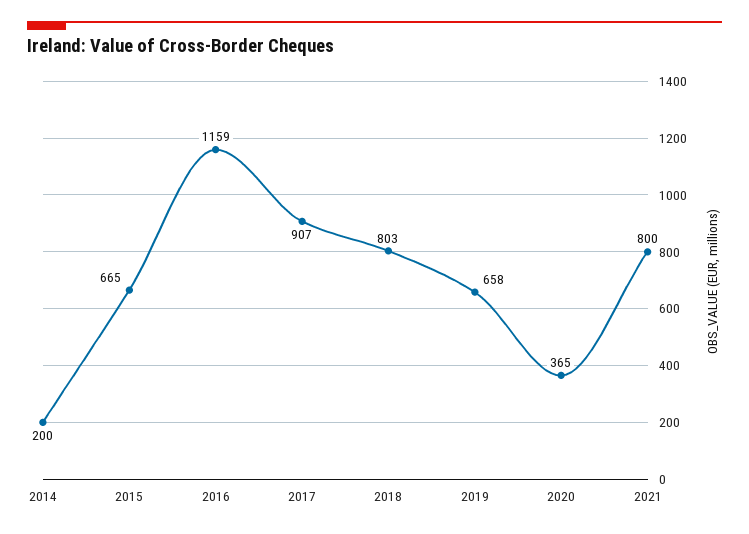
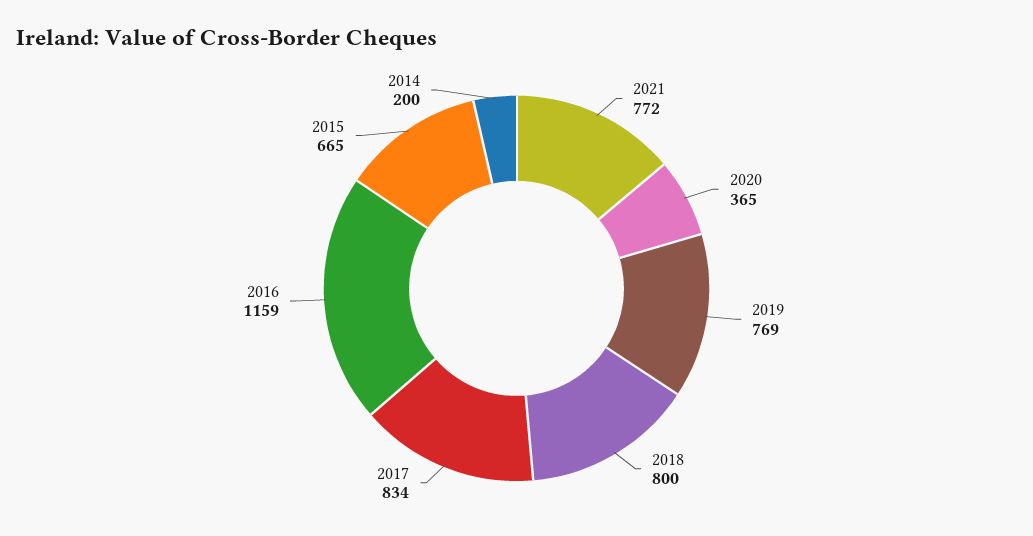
2017: 907 -> 834
2018: 803 -> 800
2019: 658 -> 769
2021: 800 -> 772

